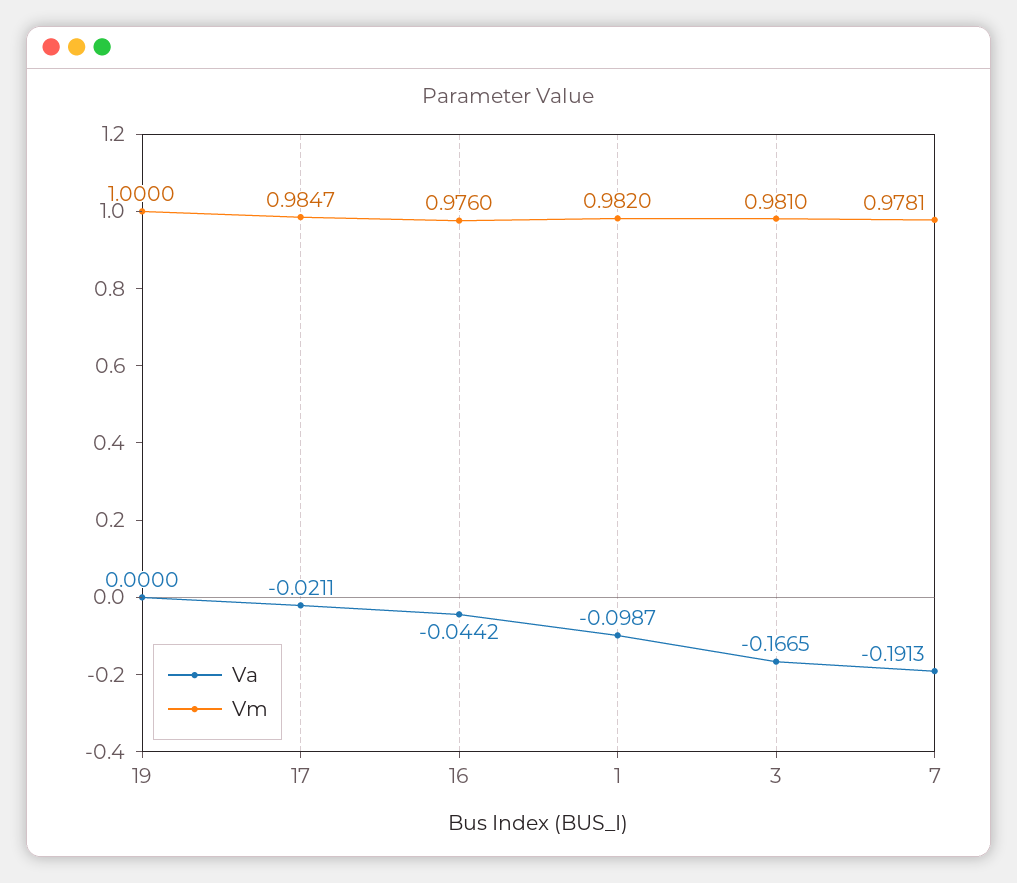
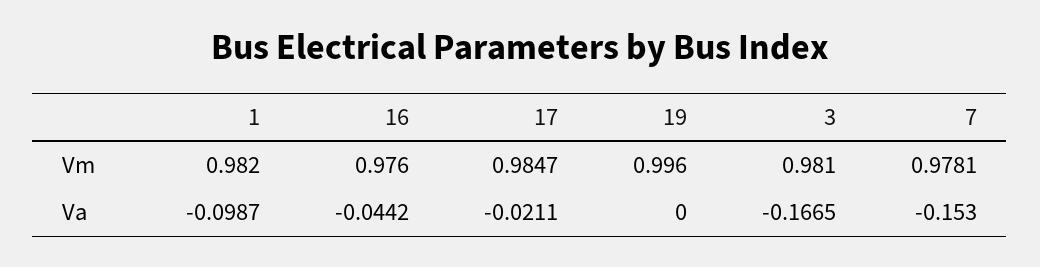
Vm, 19: 1 -> 0.996
Va, 7: -0.1913 -> -0.153

